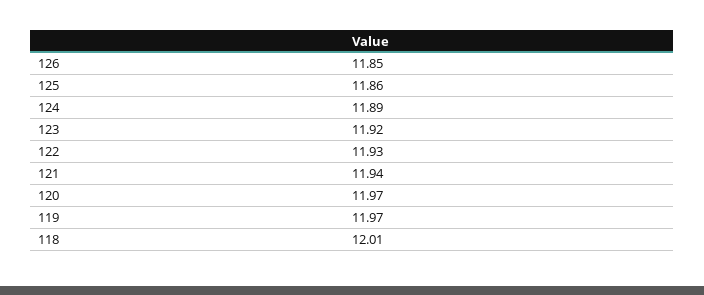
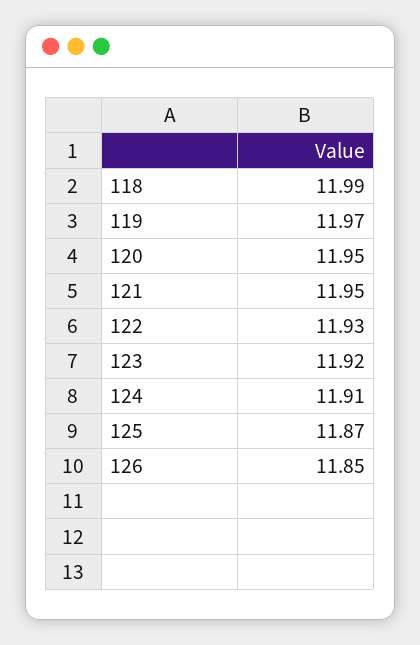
125: 11.86 -> 11.87
124: 11.89 -> 11.91
121: 11.94 -> 11.95
120: 11.97 -> 11.95
118: 12.01 -> 11.99

